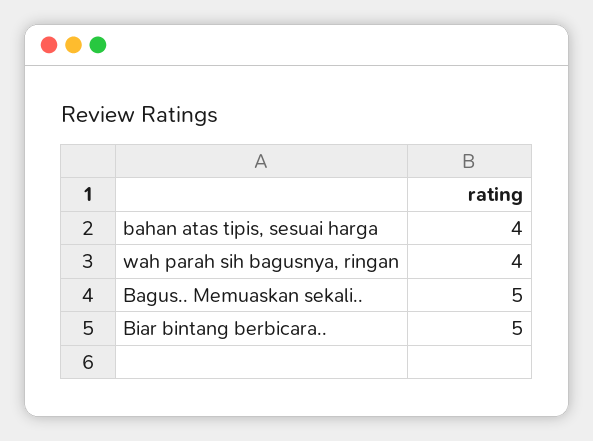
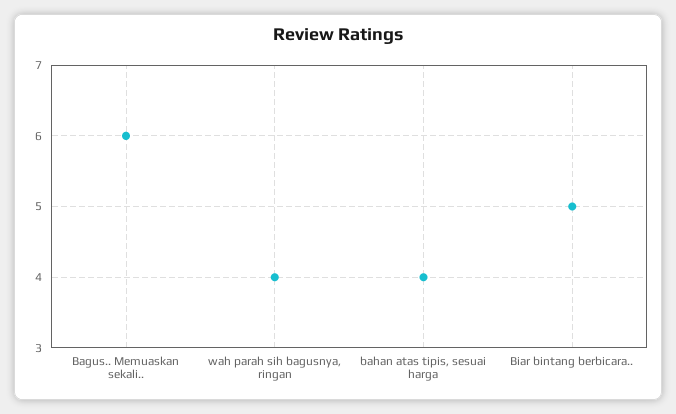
Bagus.. Memuaskan sekali..: 5 -> 6

